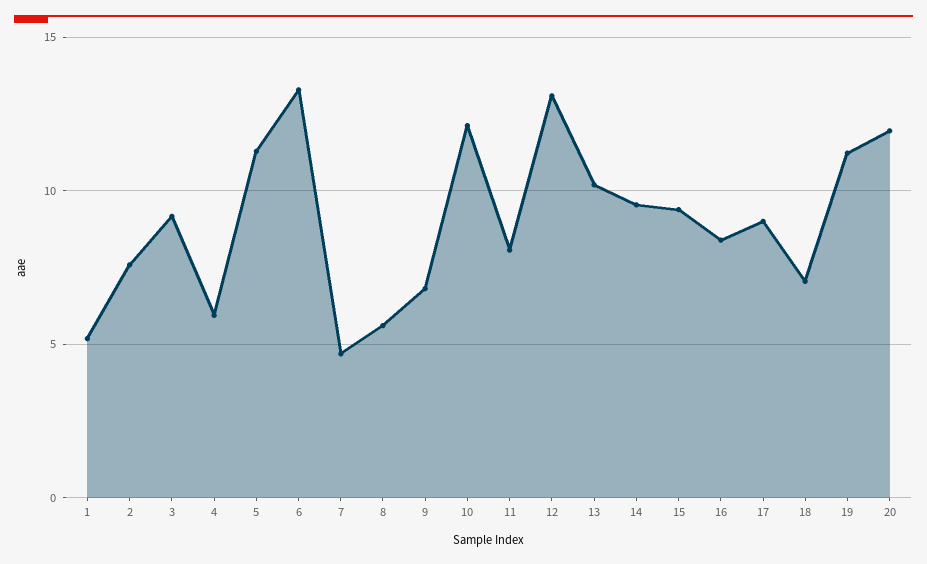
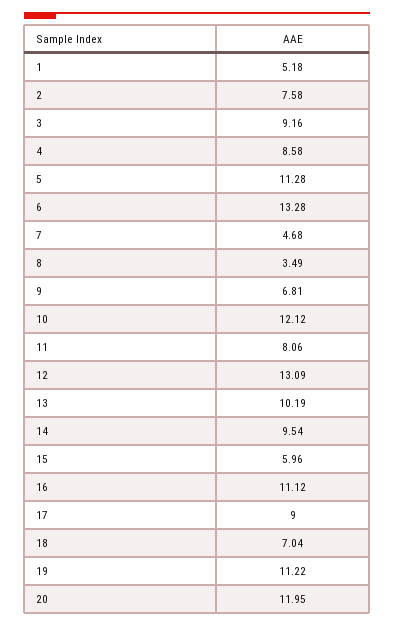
4: 6 -> 8.58
8: 5.5 -> 3.49
15: 9.5 -> 5.96
16: 8.5 -> 11.12

